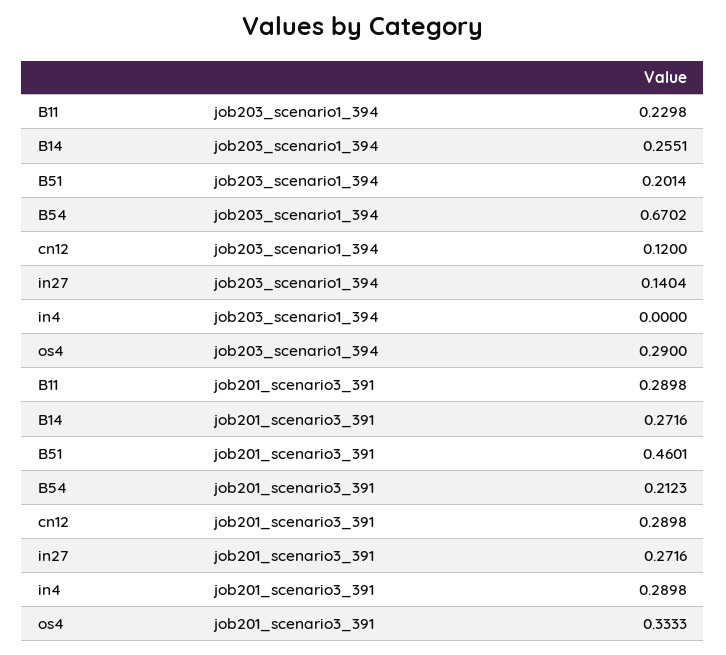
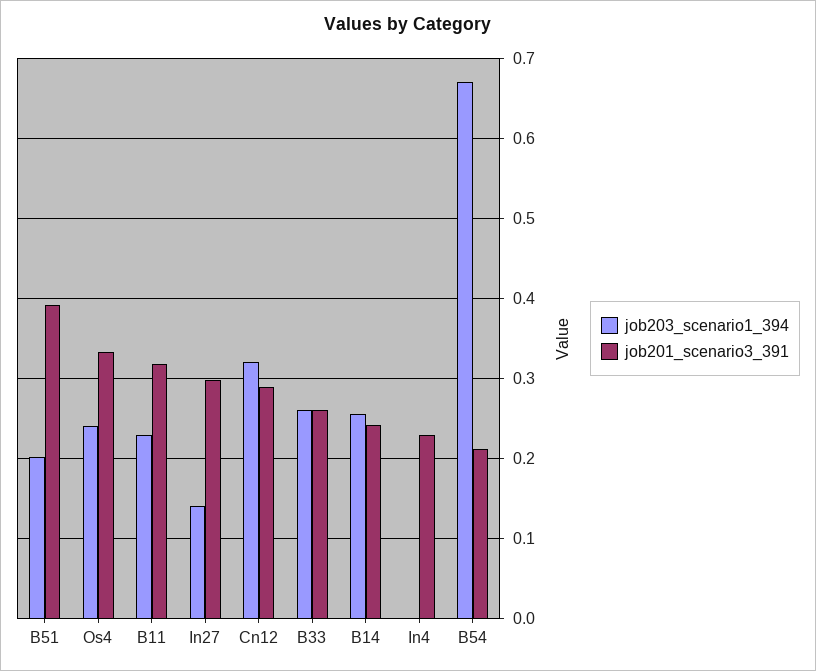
job203_scenario1_394, cn12: 0.12 -> 0.32
job203_scenario1_394, os4: 0.29 -> 0.24
job201_scenario3_391, B11: 0.2898 -> 0.32
job201_scenario3_391, B14: 0.2716 -> 0.24
job201_scenario3_391, B51: 0.4601 -> 0.39
job201_scenario3_391, in27: 0.2716 -> 0.3
job201_scenario3_391, in4: 0.2898 -> 0.23
job203_scenario1_394, B33: none -> 0.26
job201_scenario3_391, B33: none -> 0.26

